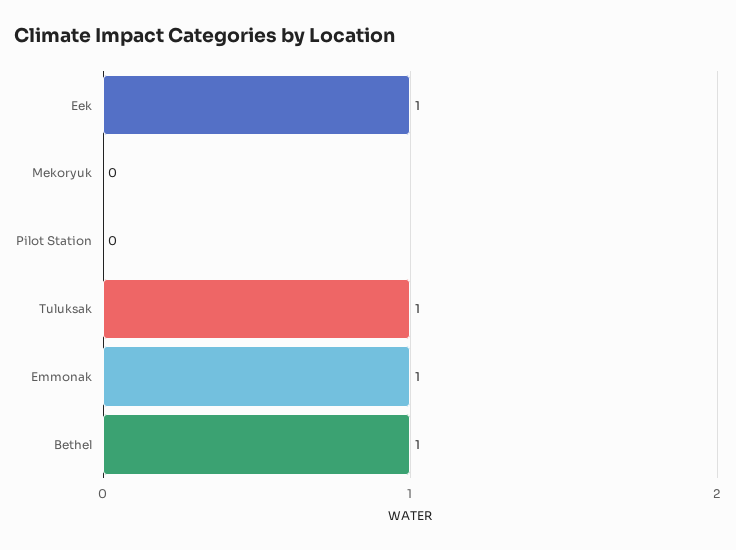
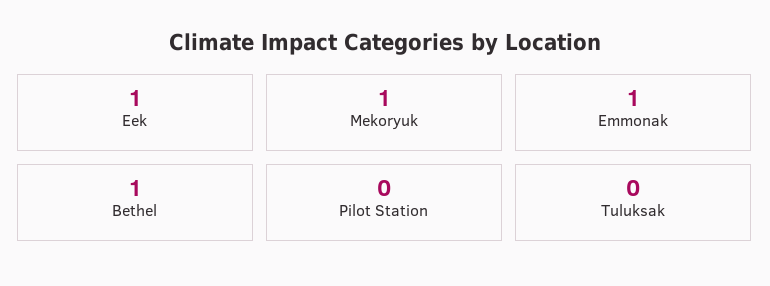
Mekoryuk: 0 -> 1
Tuluksak: 1 -> 0

